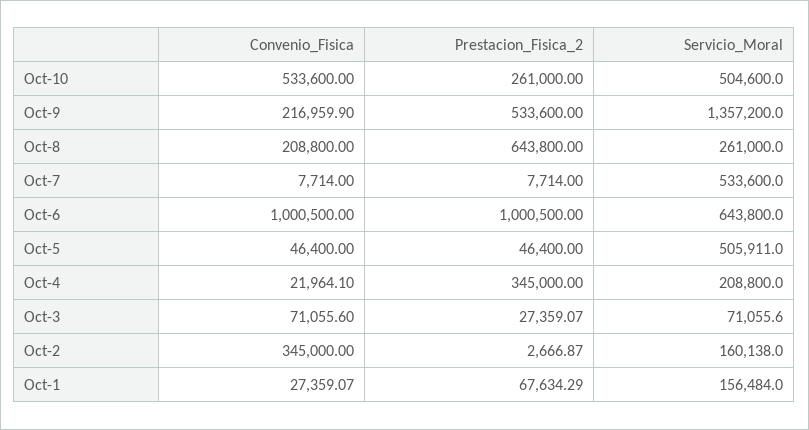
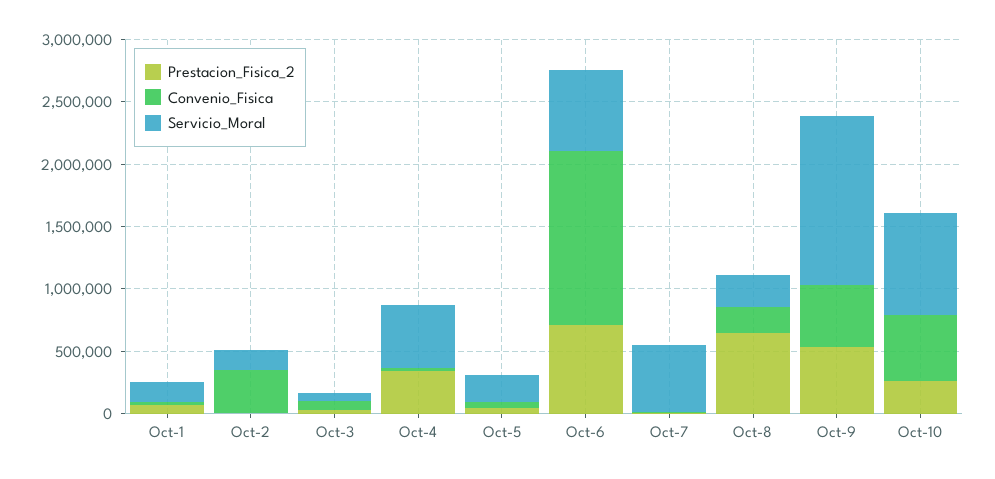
Servicio_Moral, Oct-10: 504600 -> 800000
Convenio_Fisica, Oct-9: 216959.9 -> 500000
Convenio_Fisica, Oct-6: 1000500 -> 1400000
Prestacion_Fisica_2, Oct-6: 1000500 -> 700000
Servicio_Moral, Oct-5: 505911 -> 200000
Servicio_Moral, Oct-4: 208800 -> 500000

